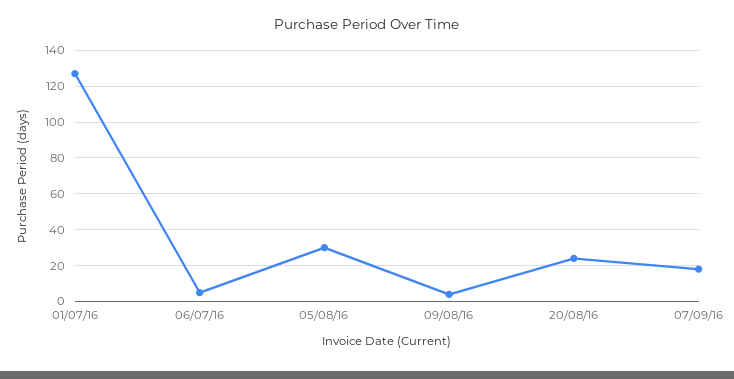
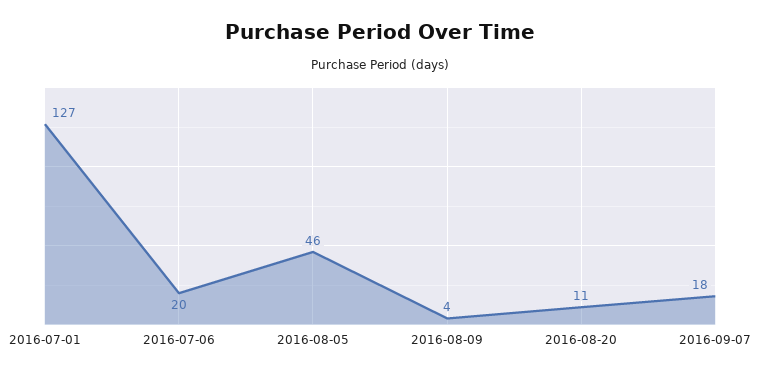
06/07/16: 5 -> 20
05/08/16: 30 -> 46
20/08/16: 25 -> 11

